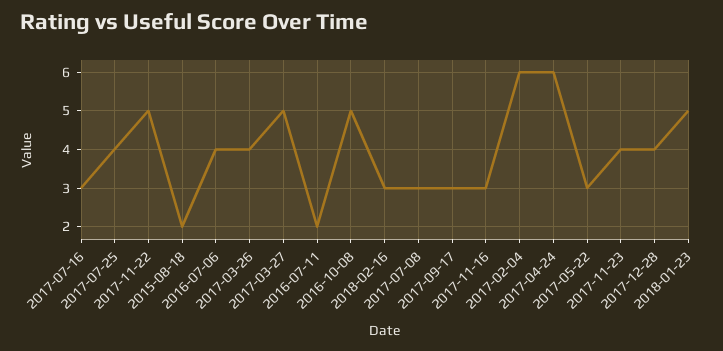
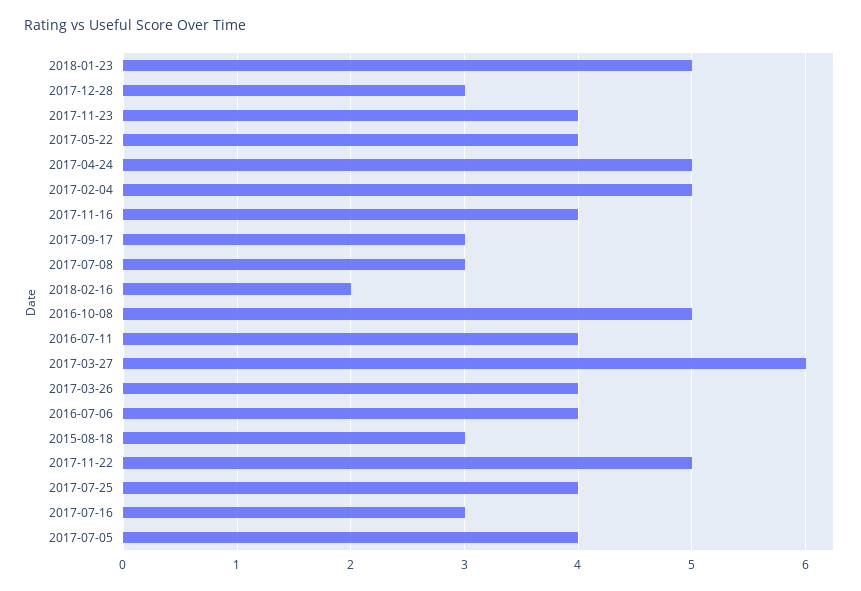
2015-08-18: 2 -> 3
2017-03-27: 5 -> 6
2016-07-11: 2 -> 4
2018-02-16: 3 -> 2
2017-11-16: 3 -> 4
2017-02-04: 6 -> 5
2017-04-24: 6 -> 5
2017-05-22: 3 -> 4
2017-12-28: 4 -> 3
2017-07-05: none -> 4

